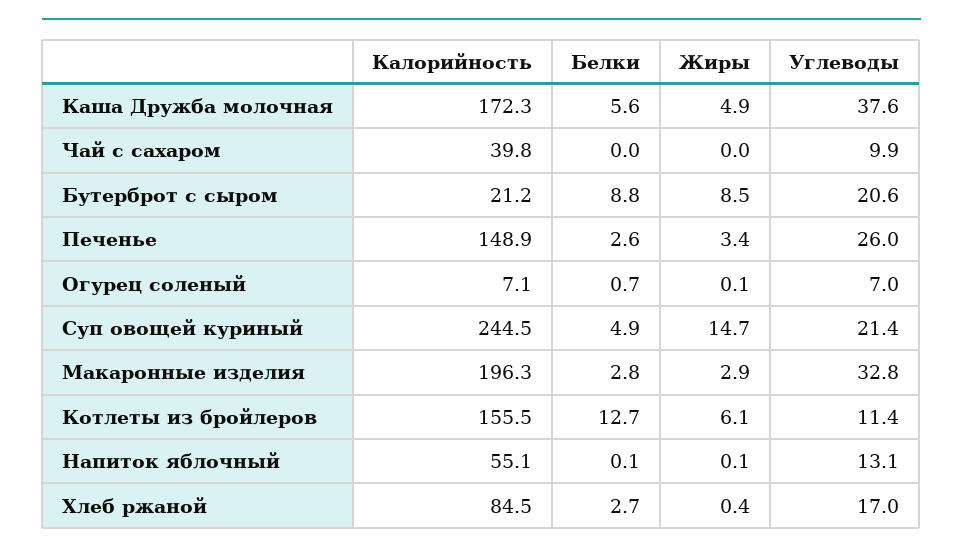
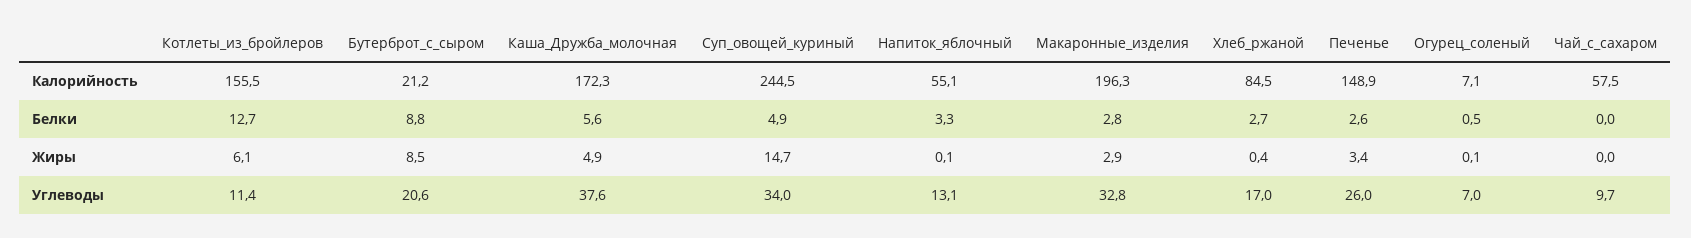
Калорийность, Чай с сахаром: 39.8 -> 57.5
Углеводы, Чай с сахаром: 9.9 -> 9.7
Белки, Огурец соленый: 0.7 -> 0.5
Углеводы, Суп овощей куриный: 21.4 -> 34
Белки, Напиток яблочный: 0.1 -> 3.3

